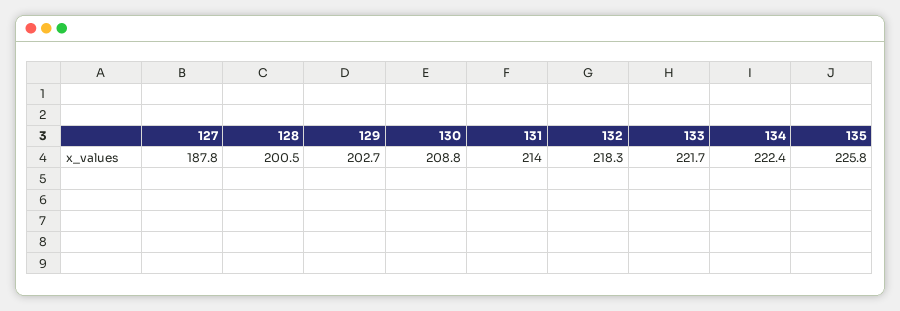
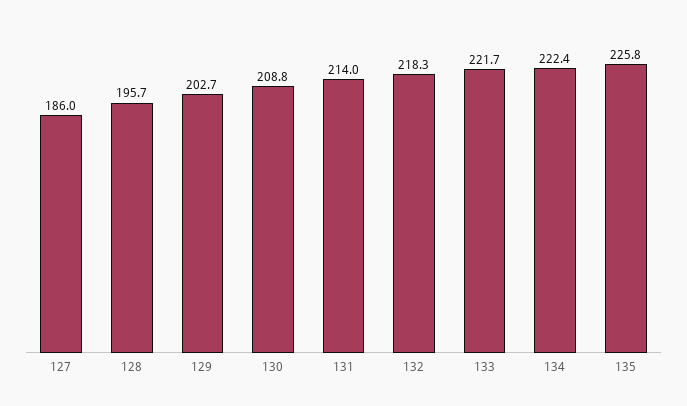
127: 187.8 -> 186
128: 200.5 -> 195.7

